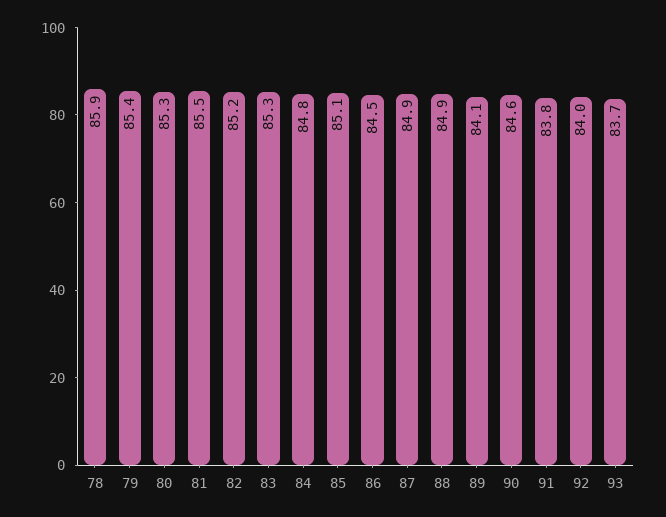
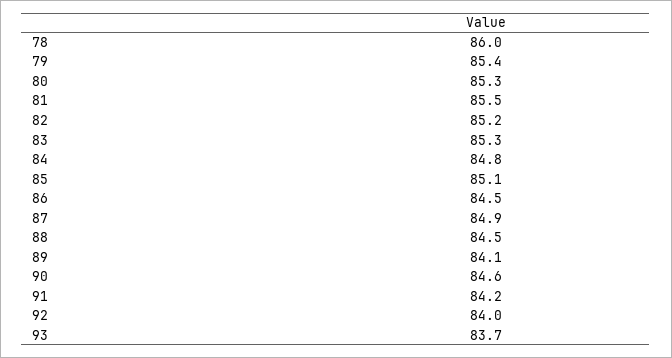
78: 85.9 -> 86
88: 84.9 -> 84.5
91: 83.8 -> 84.2

